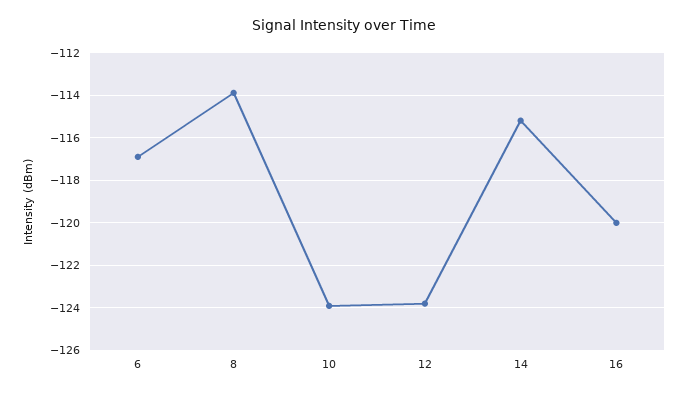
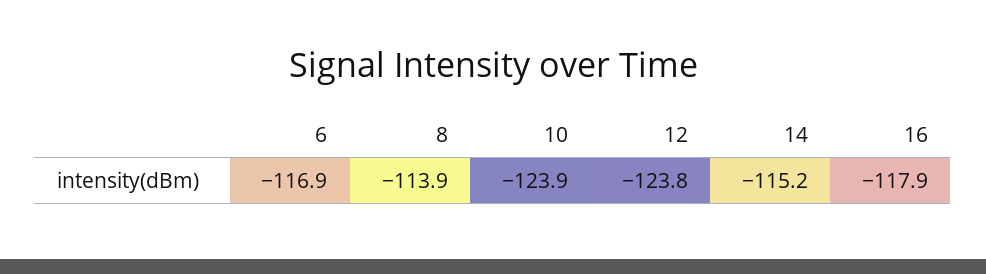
16: -120 -> -117.9

